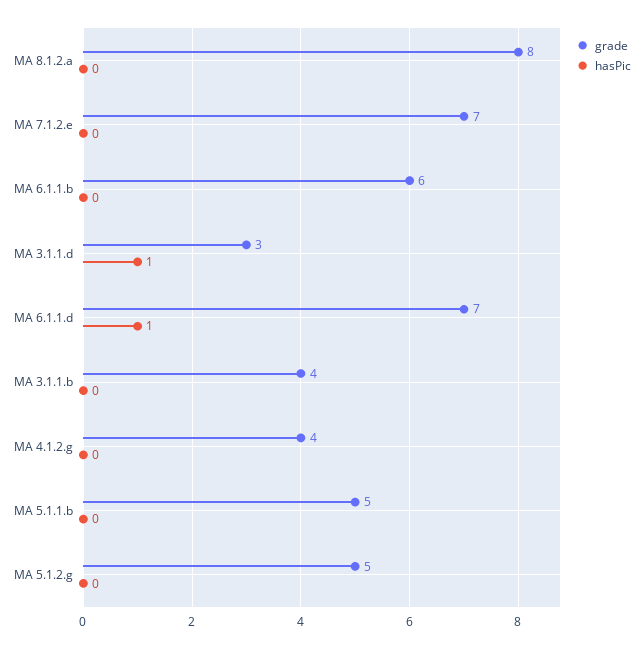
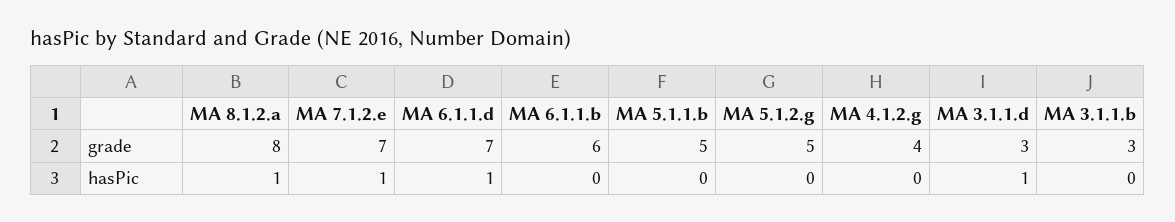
hasPic, MA 8.1.2.a: 0 -> 1
hasPic, MA 7.1.2.e: 0 -> 1
grade, MA 3.1.1.b: 4 -> 3

